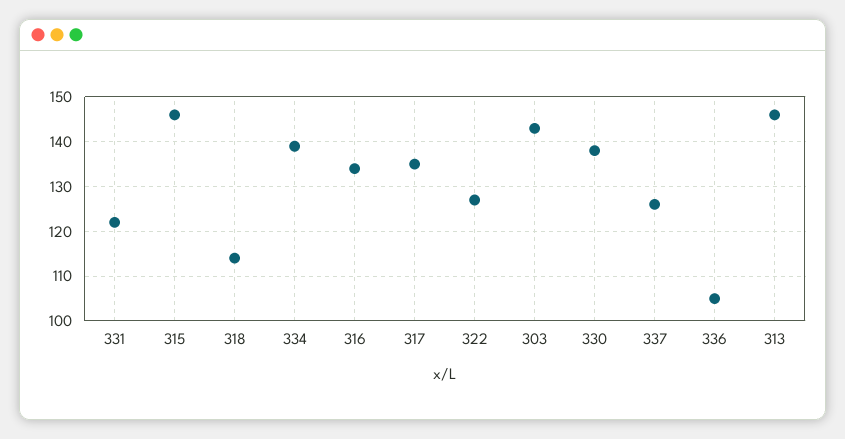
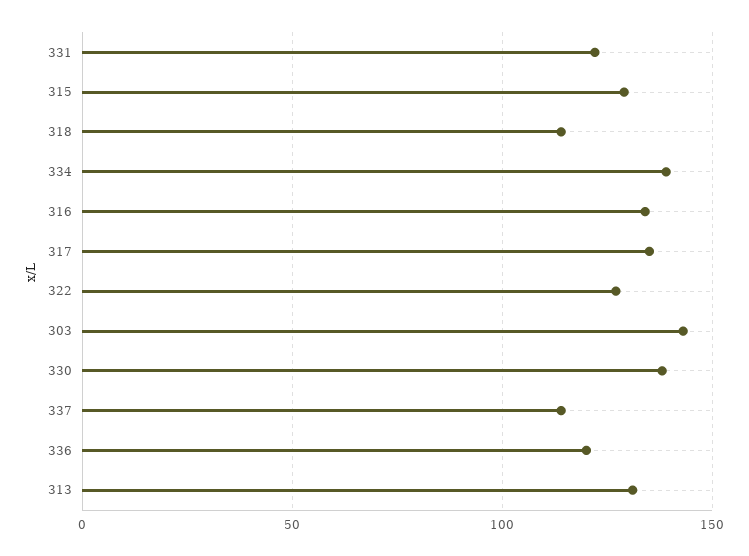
315: 145 -> 130
337: 125 -> 115
336: 105 -> 120
313: 145 -> 130

